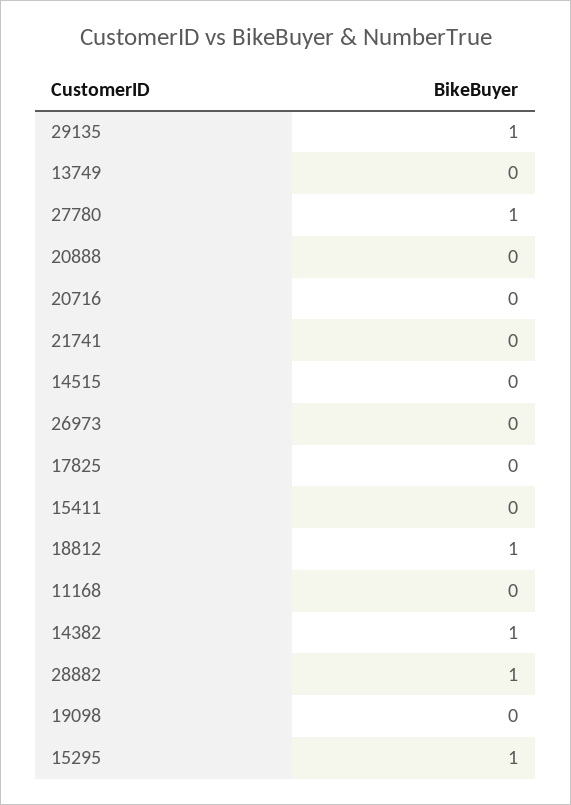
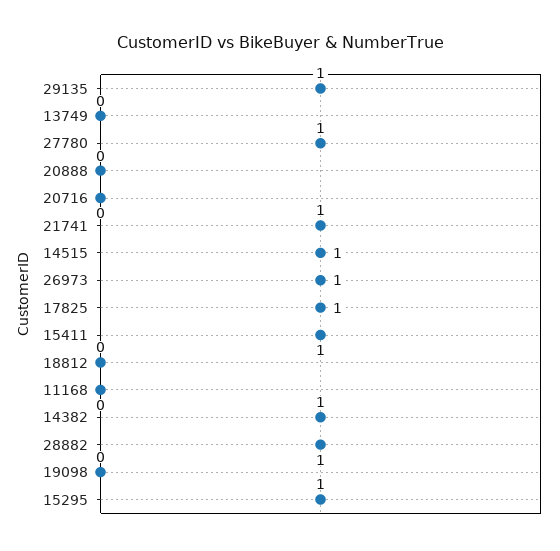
21741: 0 -> 1
14515: 0 -> 1
26973: 0 -> 1
17825: 0 -> 1
15411: 0 -> 1
18812: 1 -> 0

